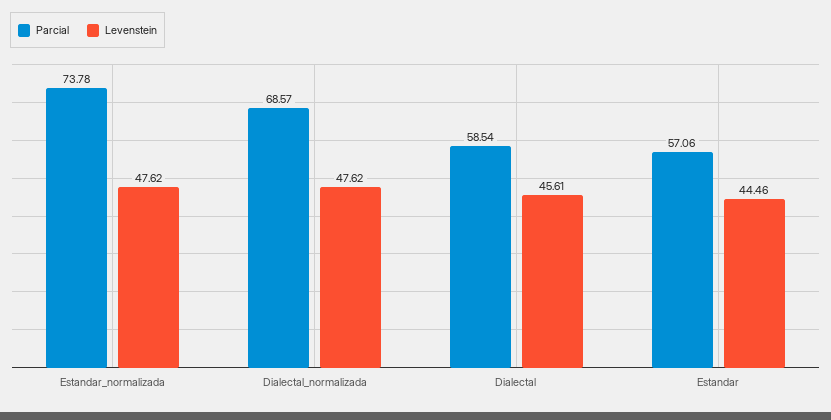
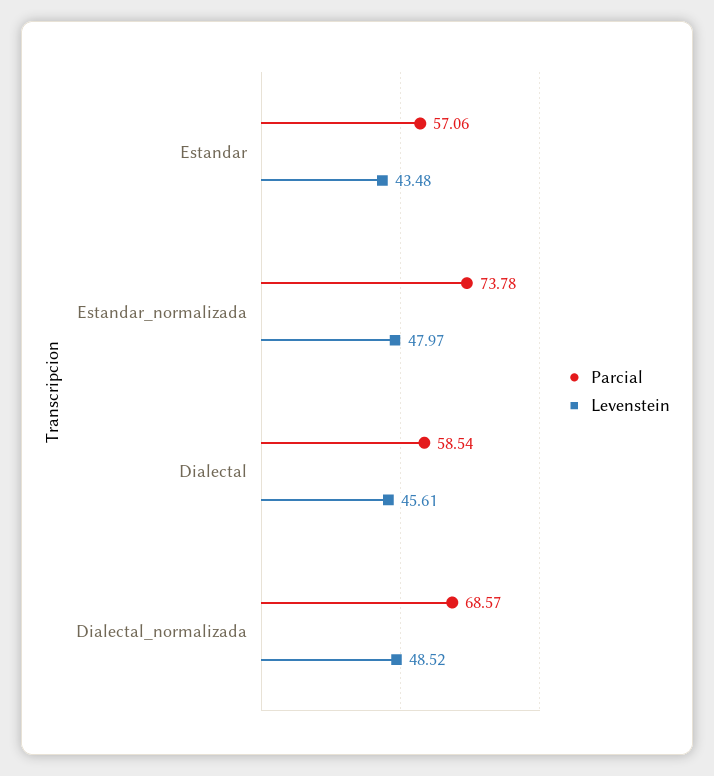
Levenstein, Estandar_normalizada: 47.62 -> 47.97
Levenstein, Dialectal_normalizada: 47.62 -> 48.52
Levenstein, Estandar: 44.46 -> 43.48

